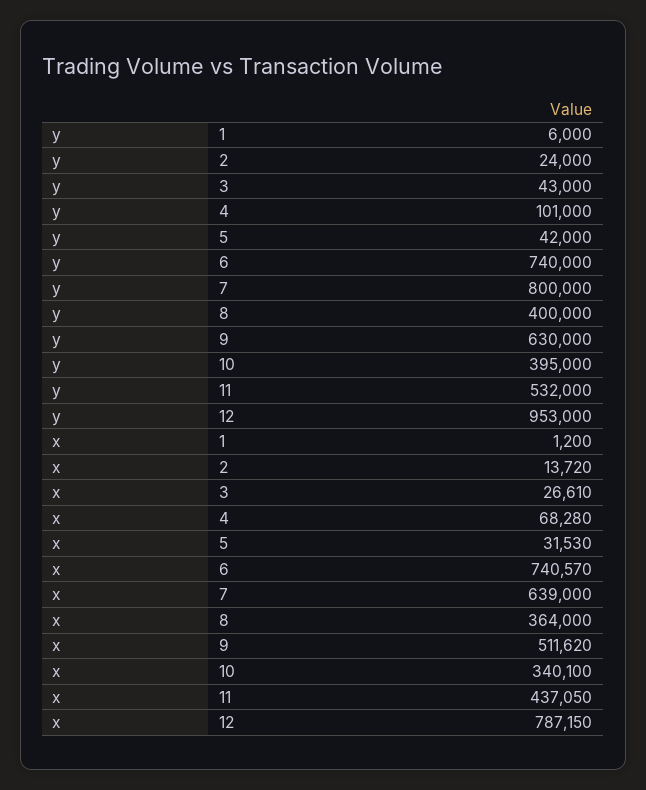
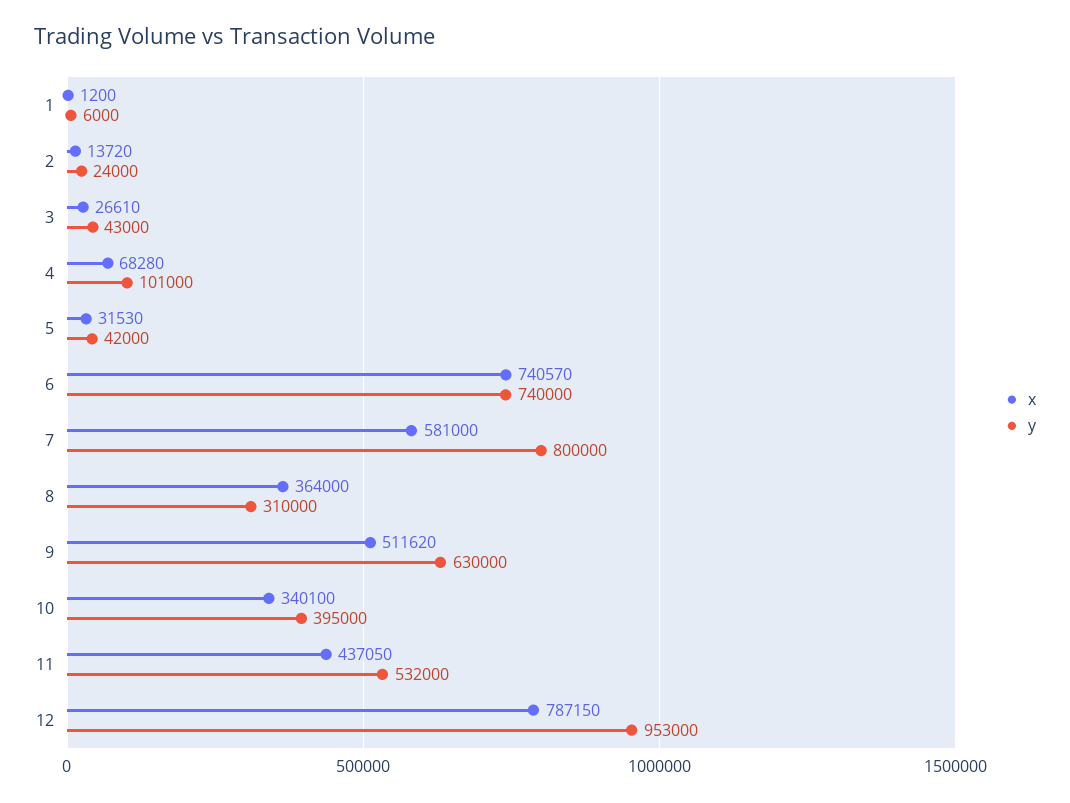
y, 8: 400000 -> 310000
x, 7: 639000 -> 581000

